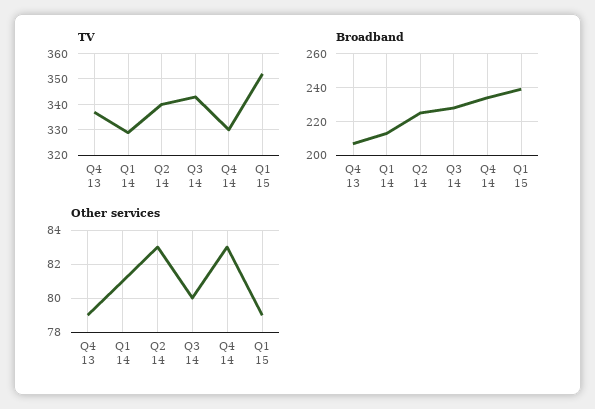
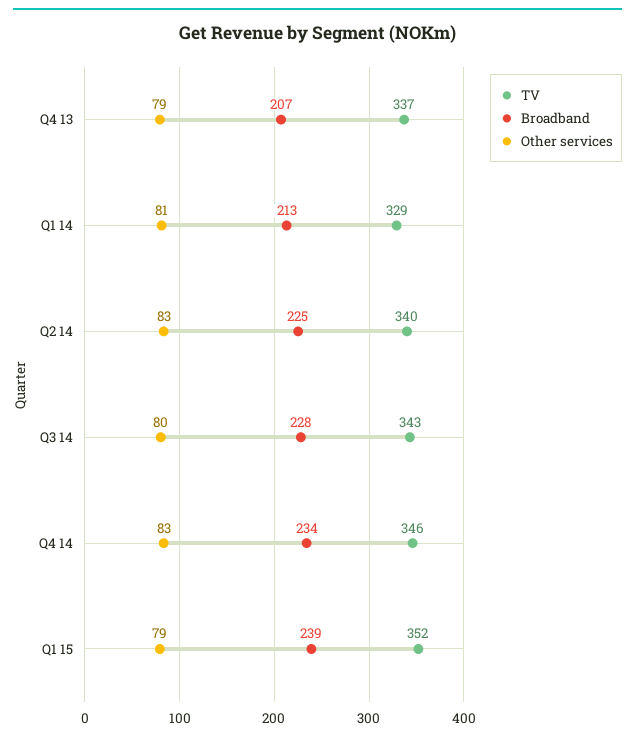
TV, Q4 14: 330 -> 346

